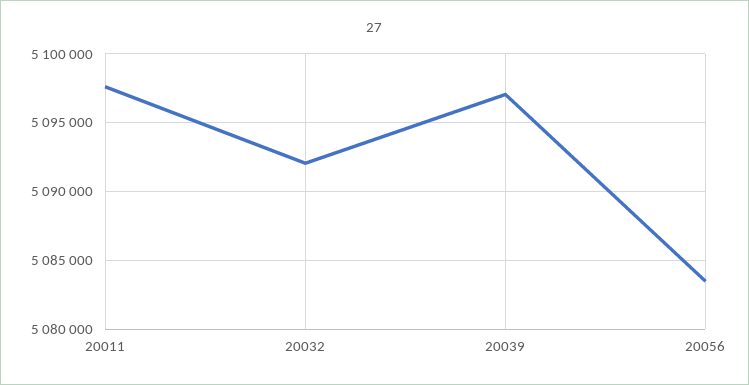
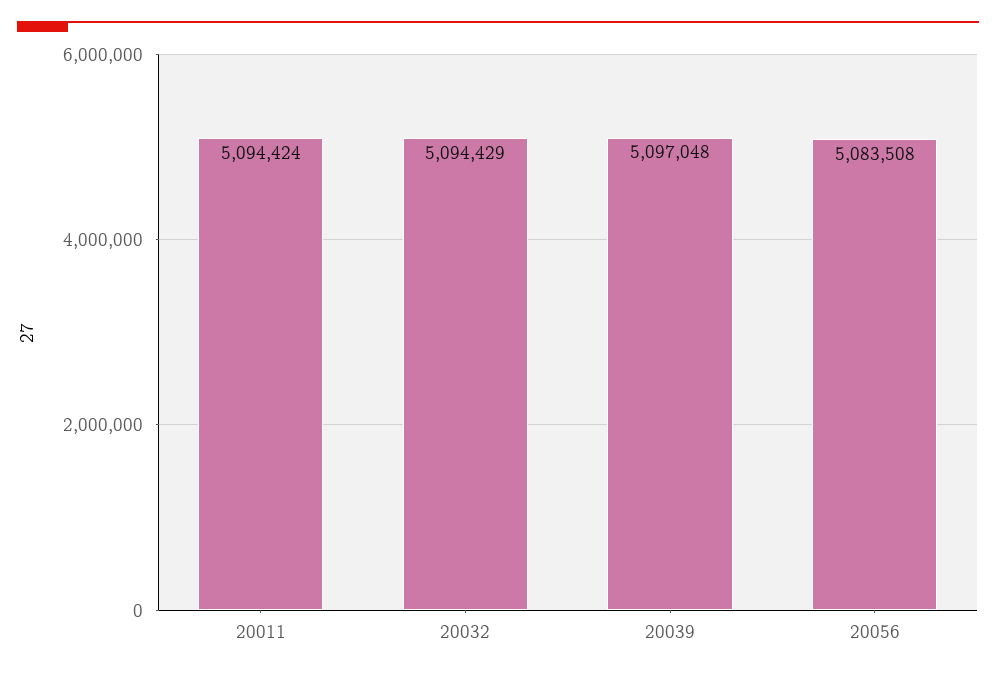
20011: 5097500 -> 5094424
20032: 5092000 -> 5094429

